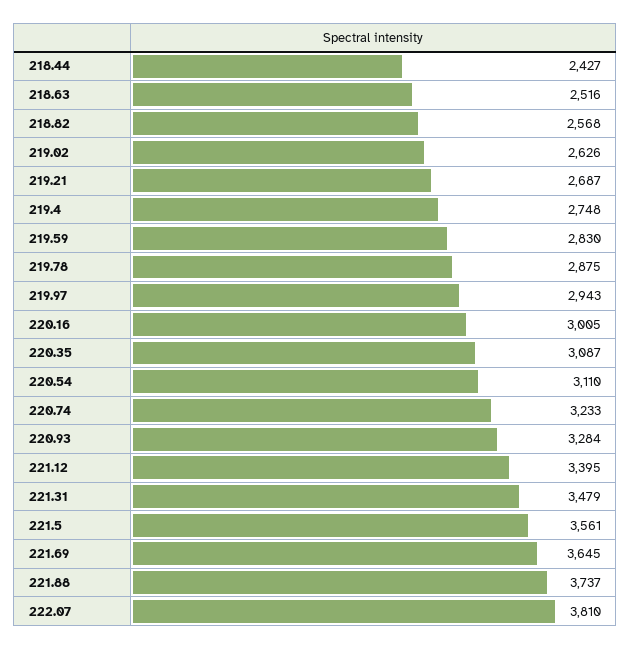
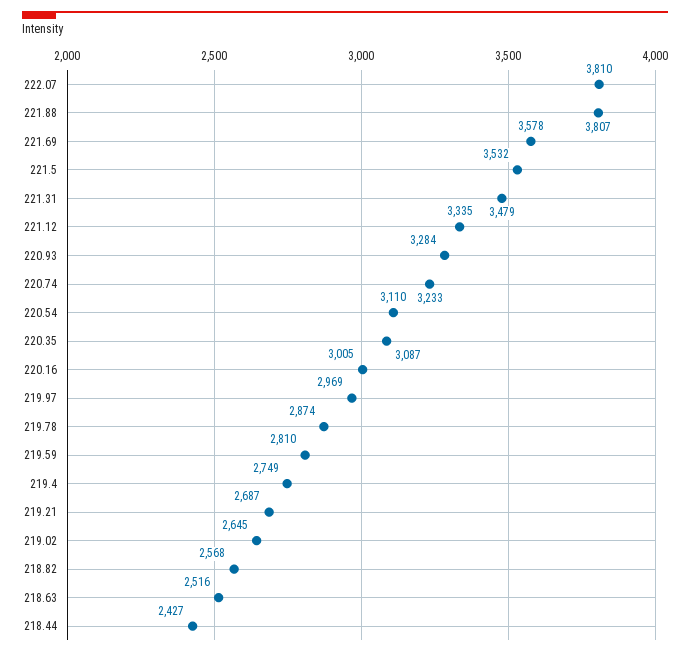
219.02: 2626 -> 2645
219.4: 2748 -> 2749
219.59: 2830 -> 2810
219.78: 2875 -> 2874
219.97: 2943 -> 2969
221.12: 3395 -> 3335
221.5: 3561 -> 3532
221.69: 3645 -> 3578
221.88: 3737 -> 3807

